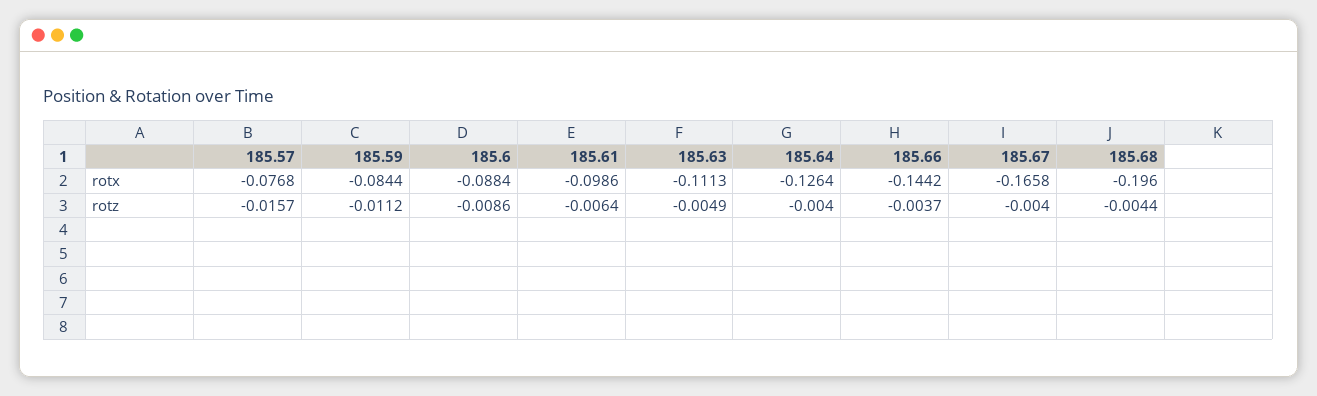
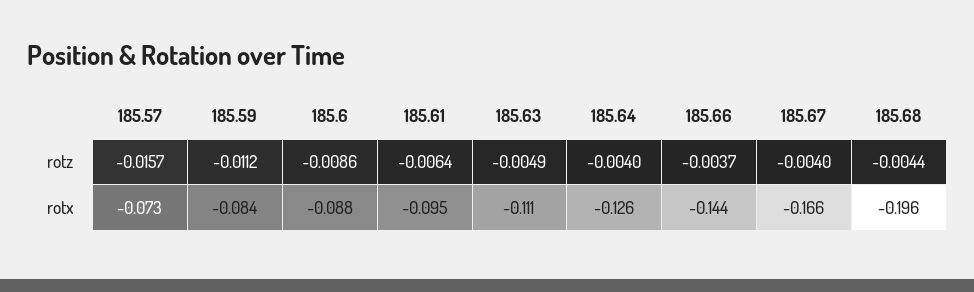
185.57, rotx: -0.0768 -> -0.073
185.61, rotx: -0.0986 -> -0.095

